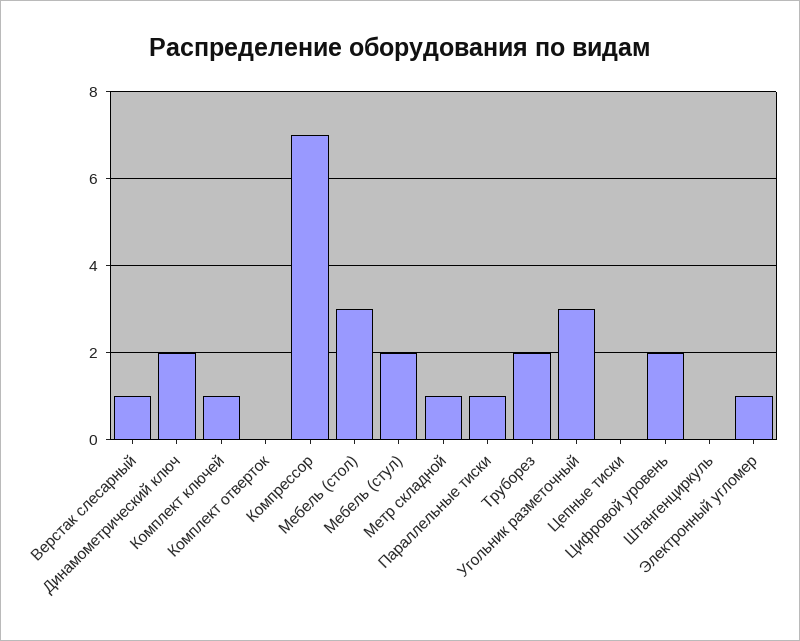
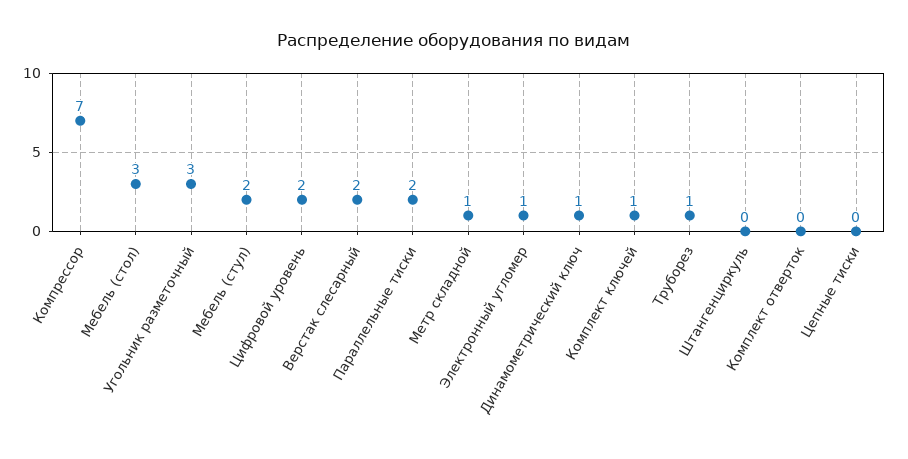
Верстак слесарный: 1 -> 2
Динамометрический ключ: 2 -> 1
Параллельные тиски: 1 -> 2
Труборез: 2 -> 1

